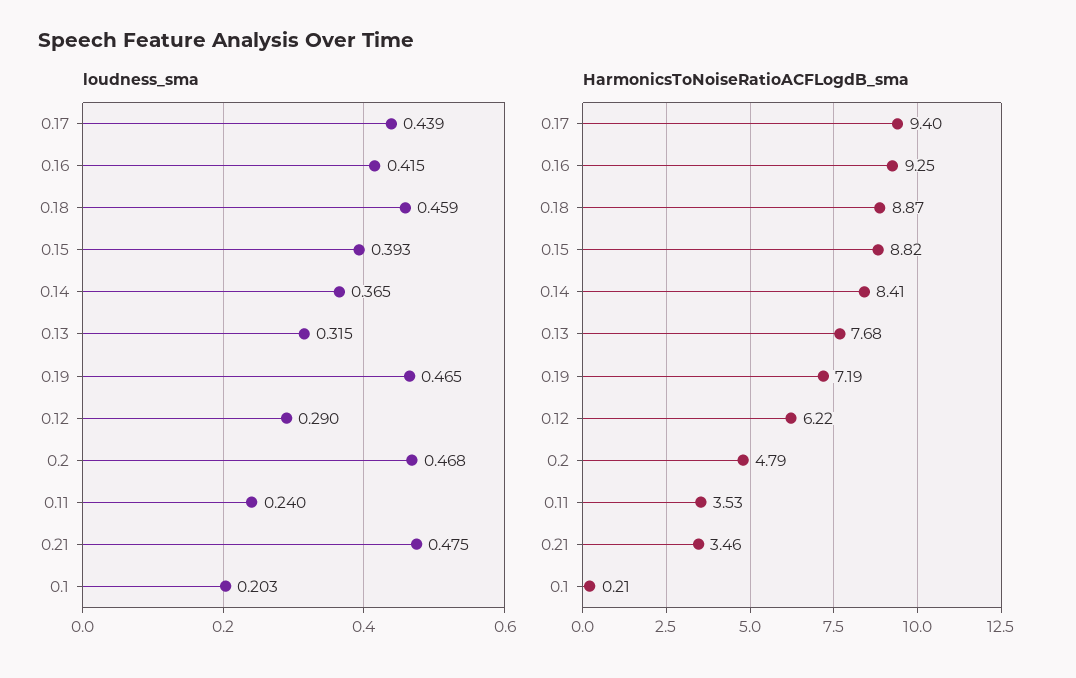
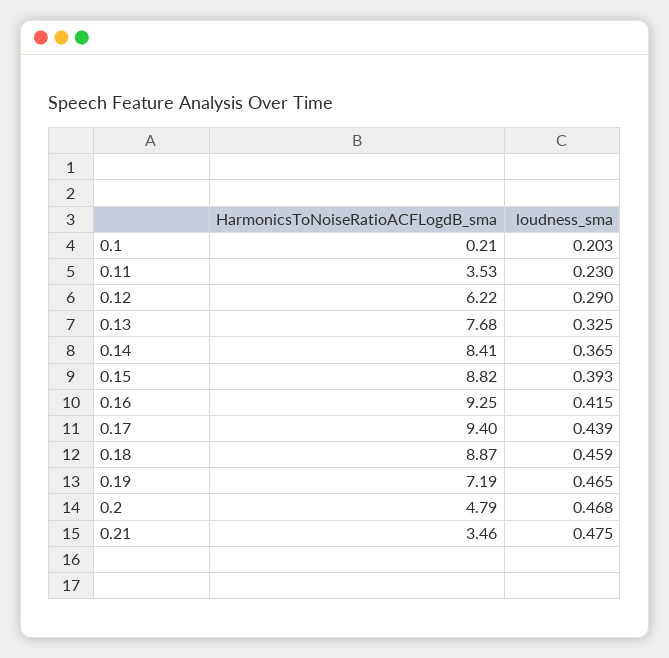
loudness_sma, 0.13: 0.315 -> 0.325
loudness_sma, 0.11: 0.24 -> 0.23

